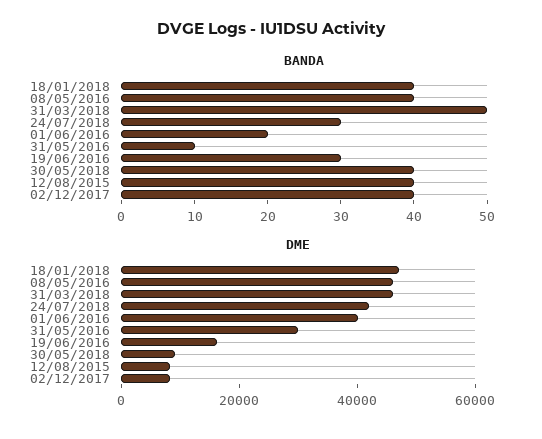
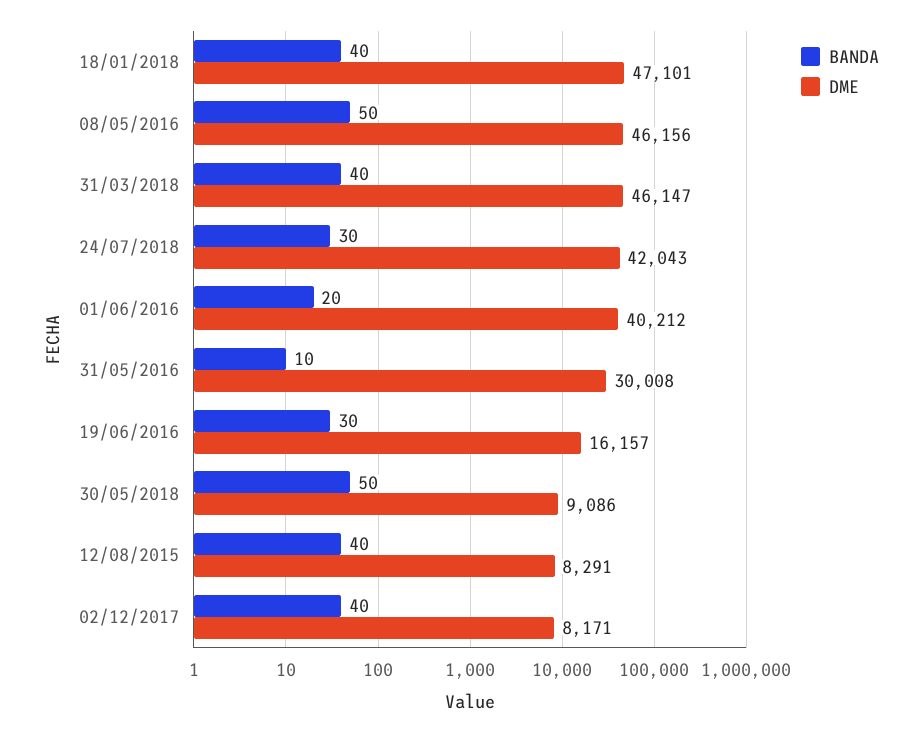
BANDA, 08/05/2016: 40 -> 50
BANDA, 31/03/2018: 50 -> 40
BANDA, 30/05/2018: 40 -> 50

